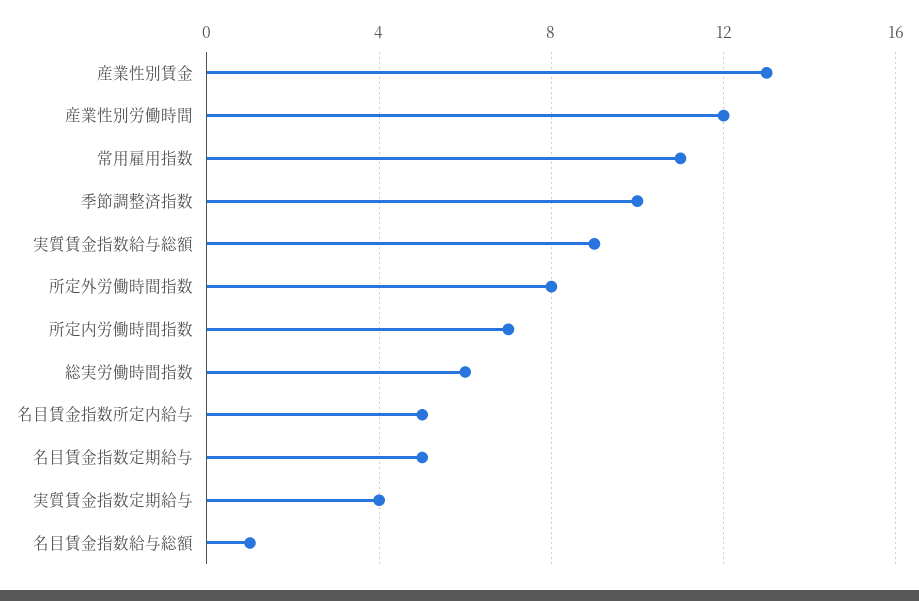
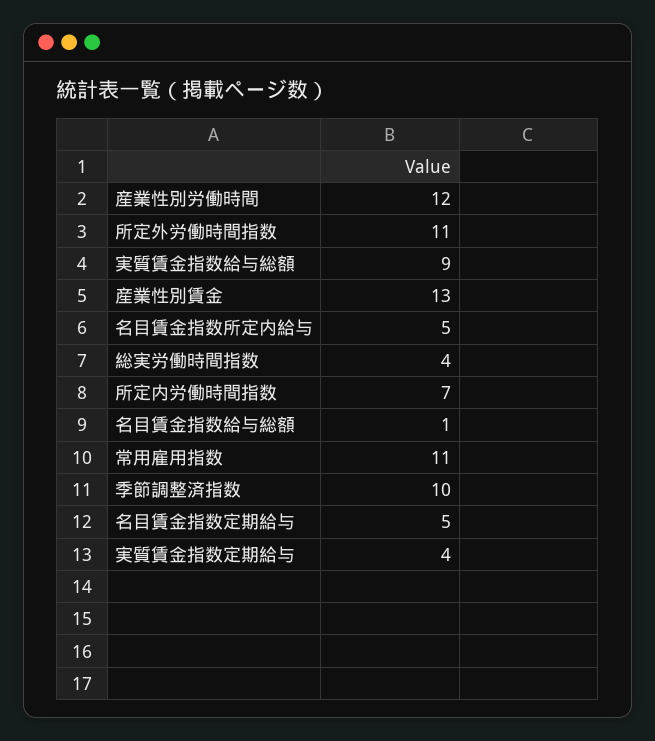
所定外労働時間指数: 8 -> 11
総実労働時間指数: 6 -> 4

